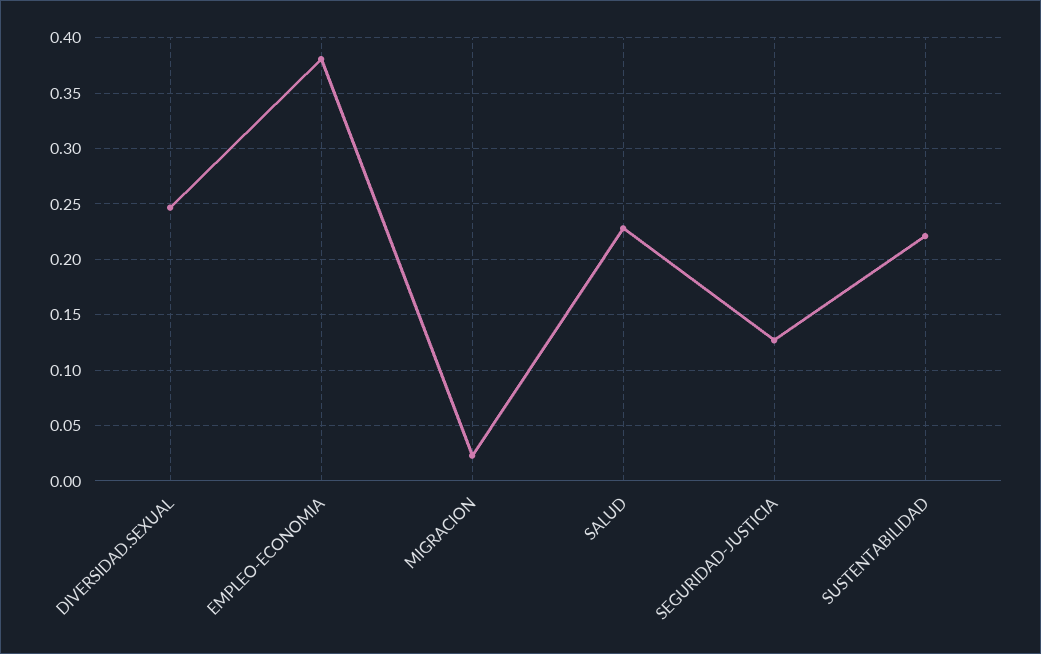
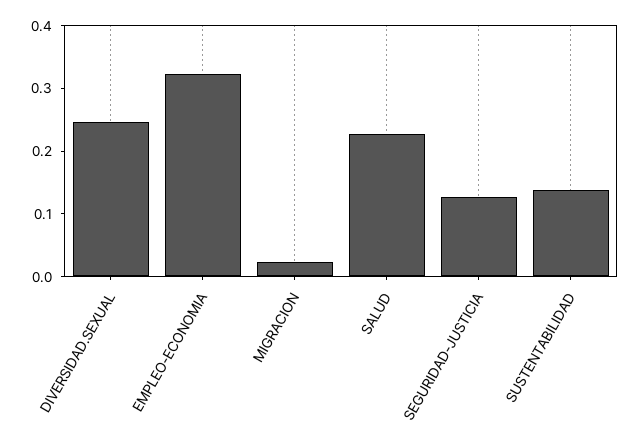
EMPLEO-ECONOMIA: 0.38 -> 0.32
SUSTENTABILIDAD: 0.22 -> 0.14

